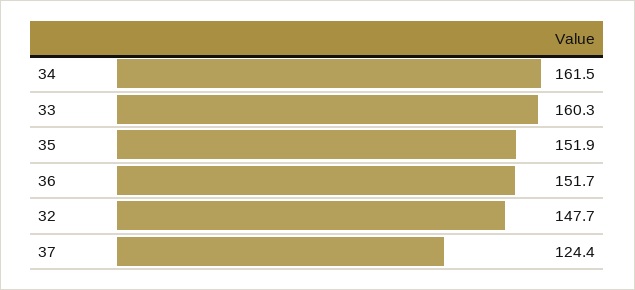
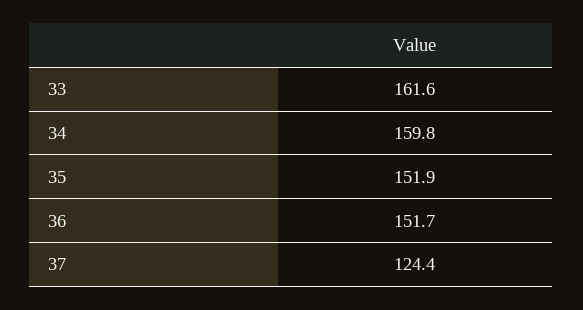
34: 161.5 -> 159.8
33: 160.3 -> 161.6
32: 147.7 -> none

